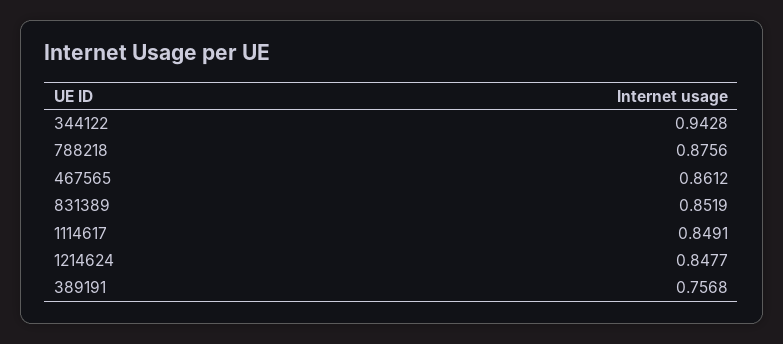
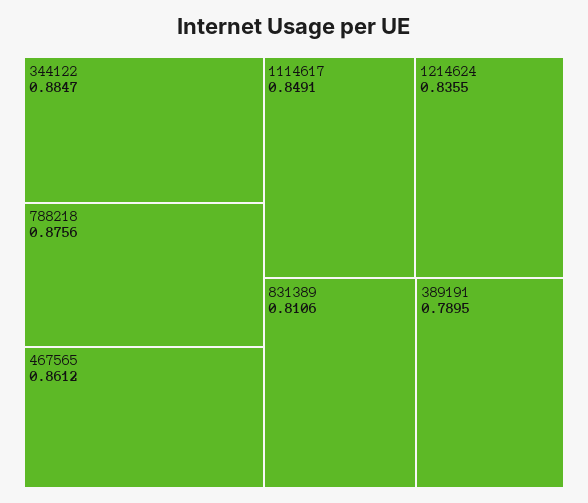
344122: 0.9428 -> 0.8847
831389: 0.8519 -> 0.8106
1214624: 0.8477 -> 0.8355
389191: 0.7568 -> 0.7895

